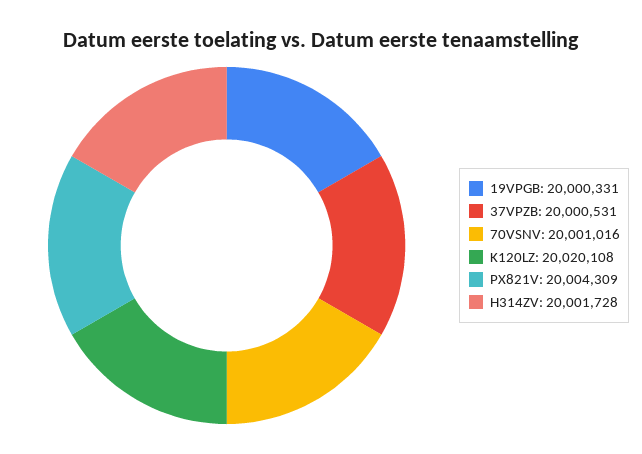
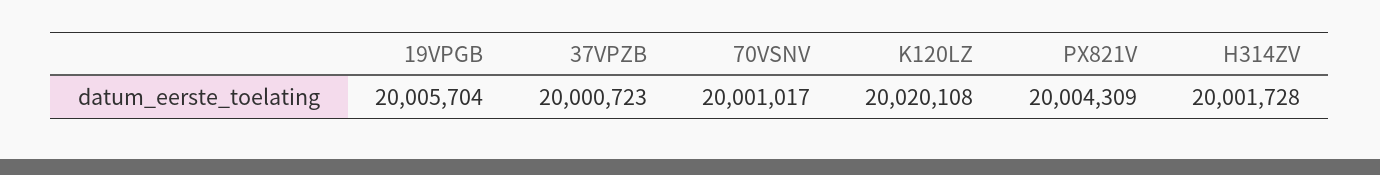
19VPGB: 20000331 -> 20005704
37VPZB: 20000531 -> 20000723
70VSNV: 20001016 -> 20001017

